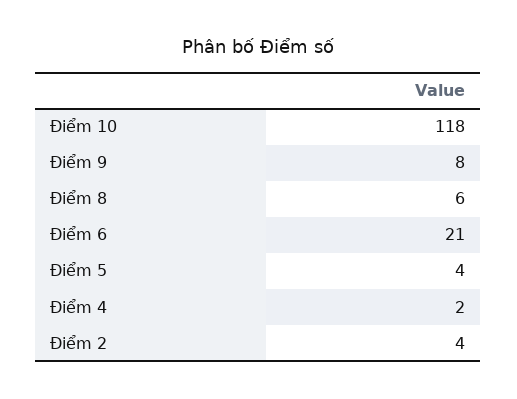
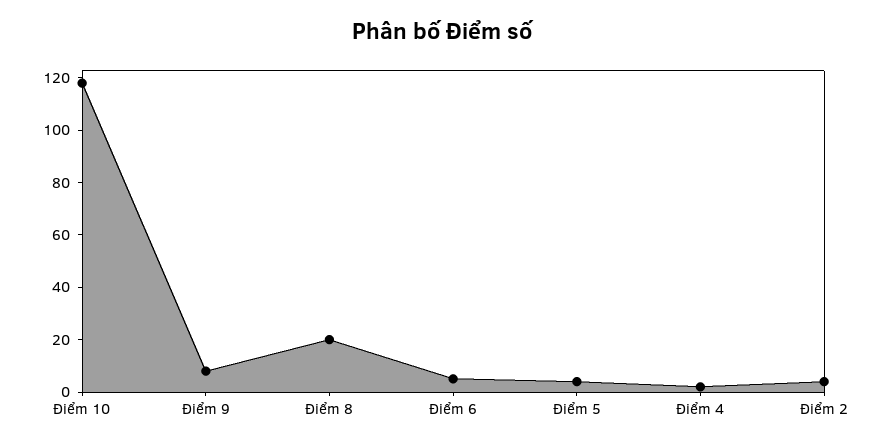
Điểm 8: 6 -> 20
Điểm 6: 21 -> 5

